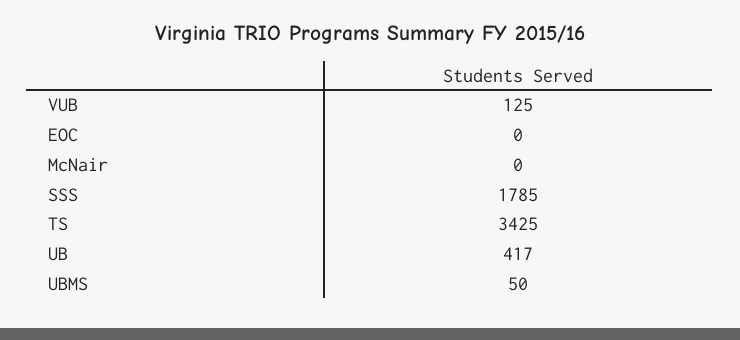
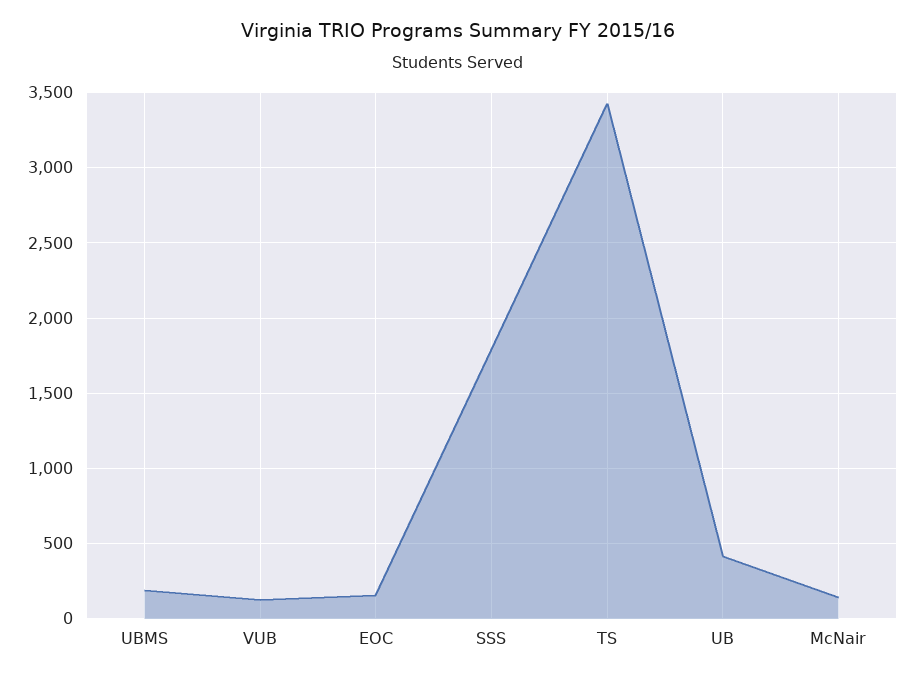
EOC: 0 -> 150
McNair: 0 -> 150
UBMS: 50 -> 200

